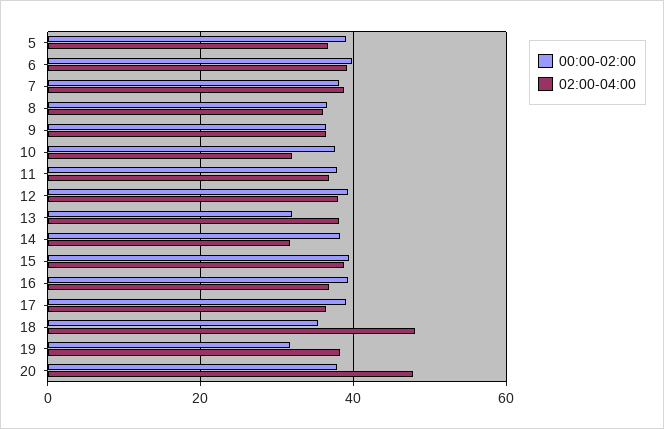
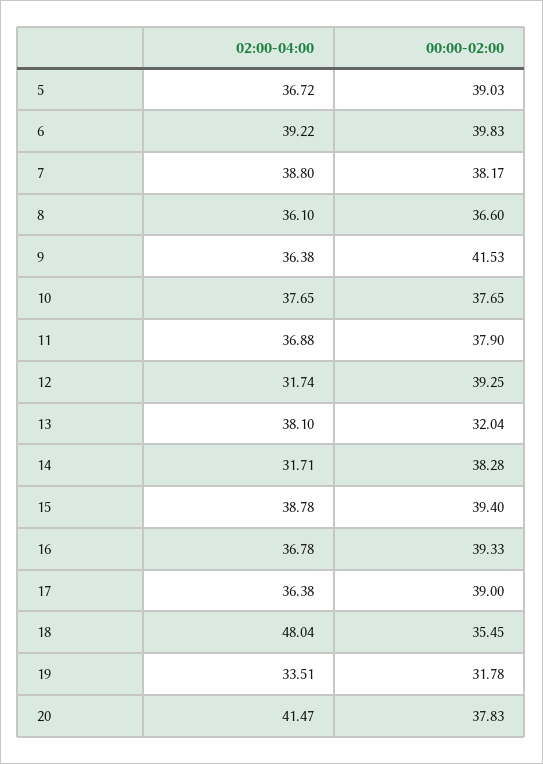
00:00-02:00, 9: 36 -> 41.53
02:00-04:00, 10: 32 -> 37.65
02:00-04:00, 12: 38 -> 31.74
02:00-04:00, 19: 38 -> 33.51
02:00-04:00, 20: 48 -> 41.47

